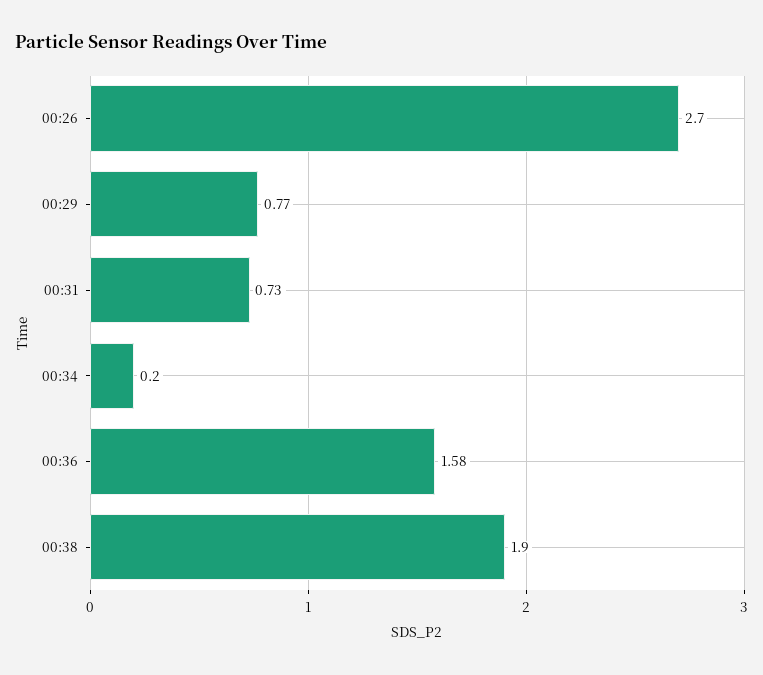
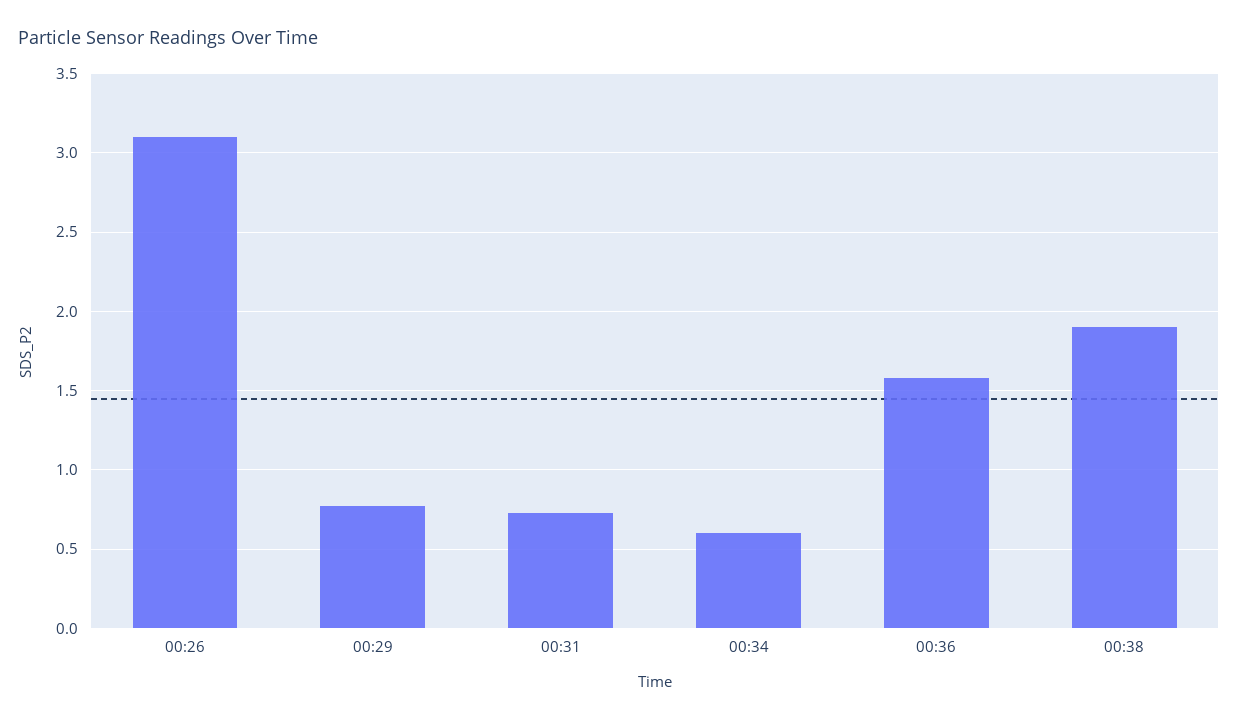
00:26: 2.7 -> 3.1
00:34: 0.2 -> 0.6

